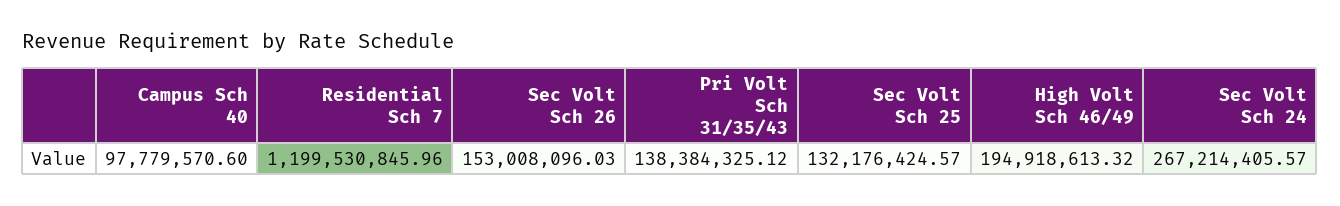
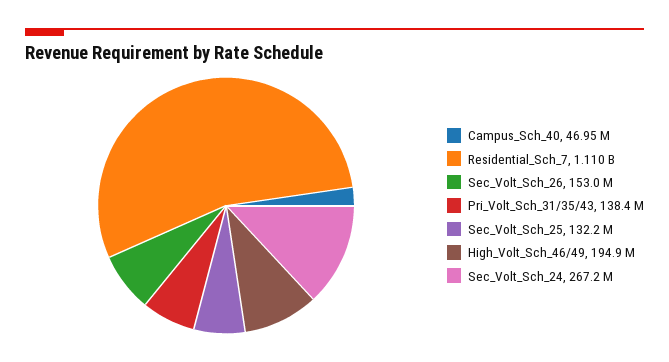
Campus Sch 40: 97779570.6 -> 46950000
Residential Sch 7: 1199530845.96 -> 1110000000

